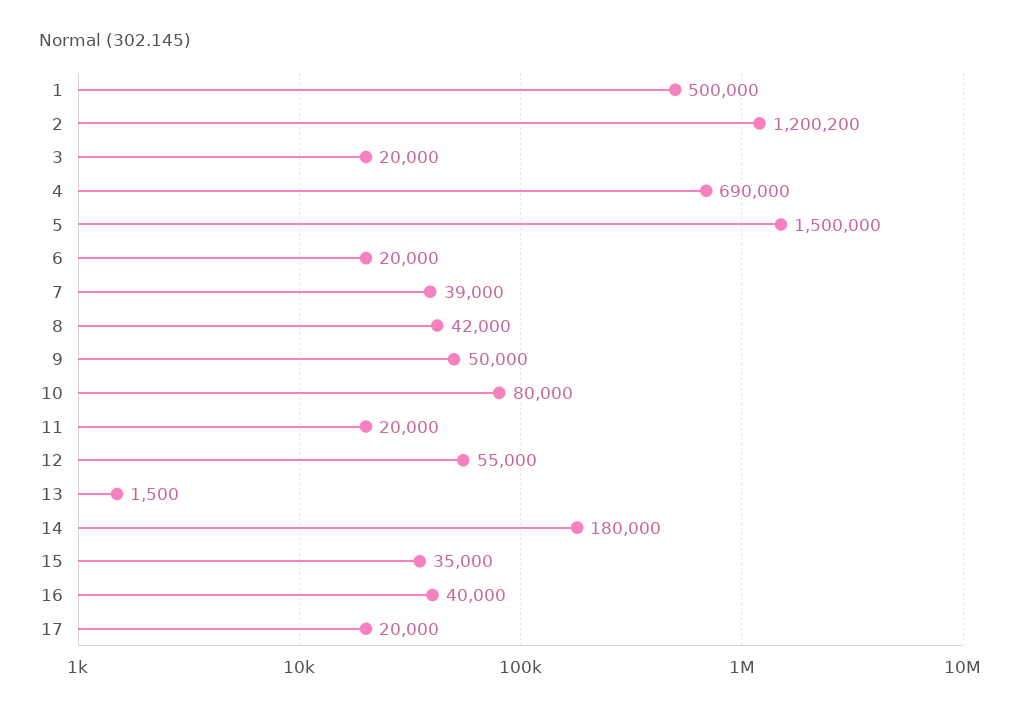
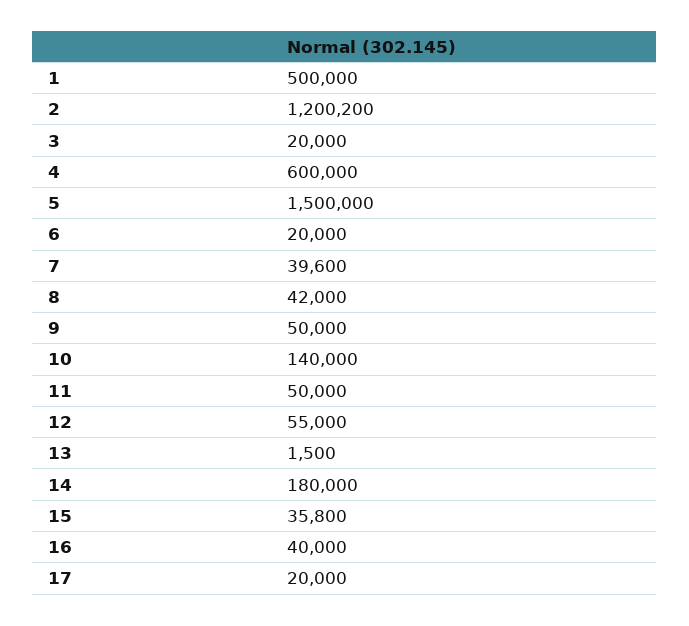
4: 690000 -> 600000
7: 39000 -> 39600
10: 80000 -> 140000
11: 20000 -> 50000
15: 35000 -> 35800

